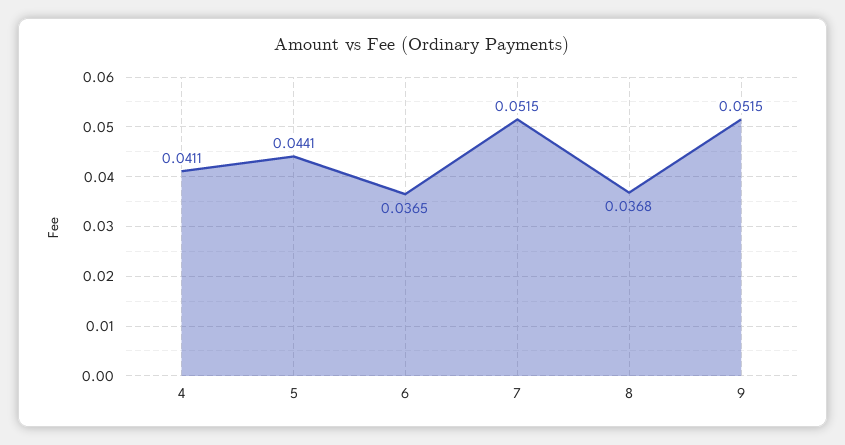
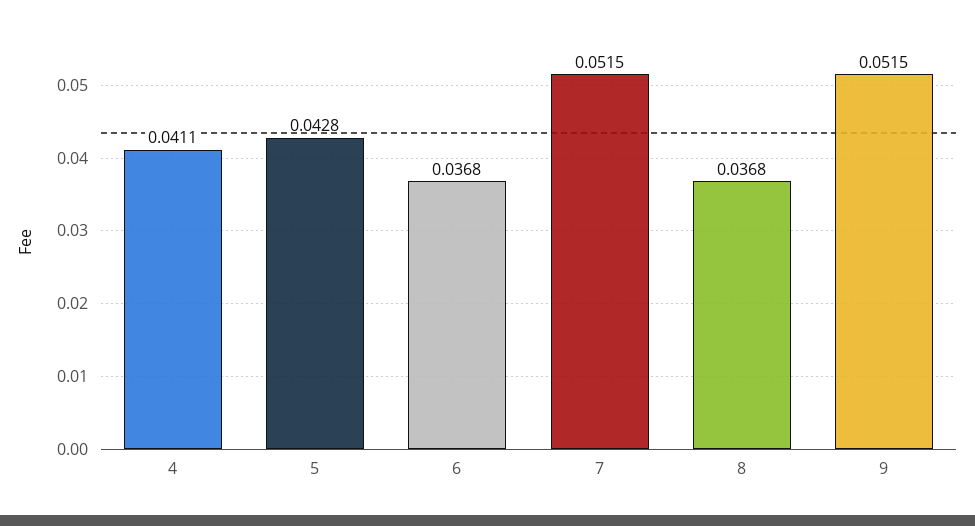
5: 0.0441 -> 0.0428
6: 0.0365 -> 0.0368

